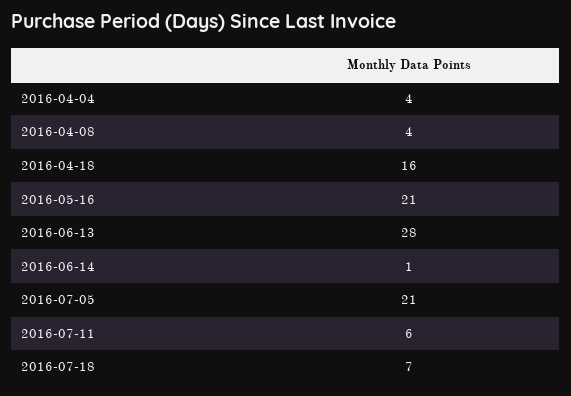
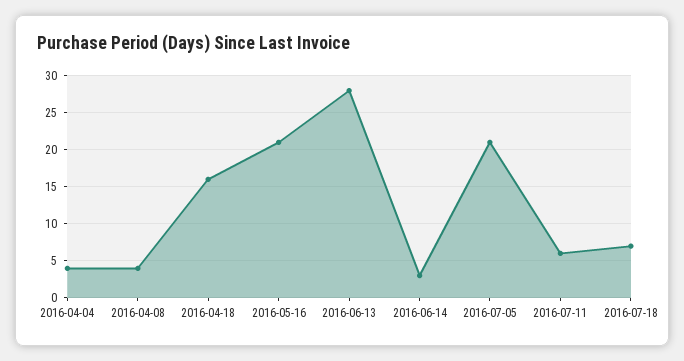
2016-06-14: 1 -> 3

